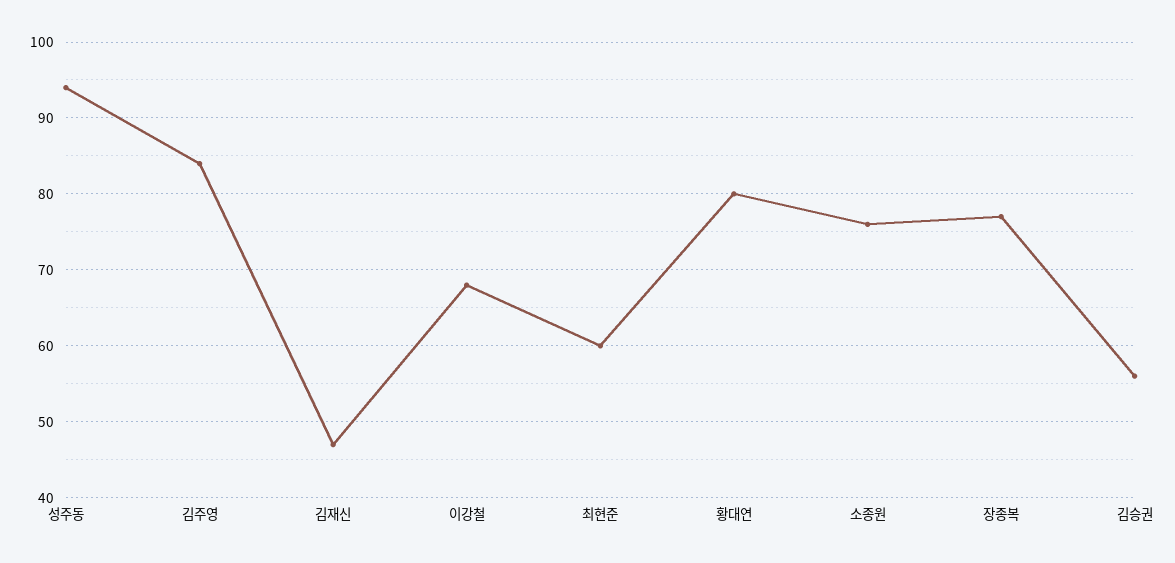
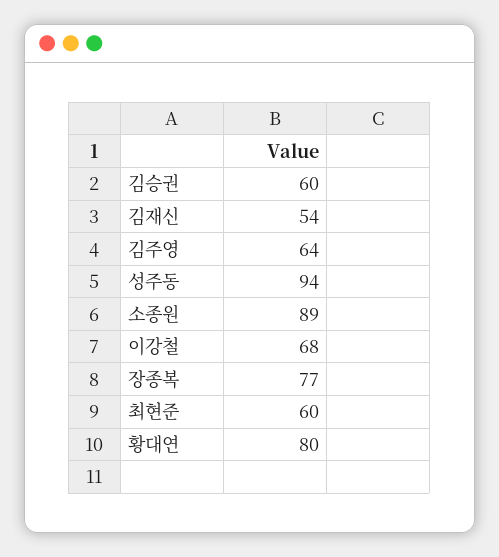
김주영: 84 -> 64
김재신: 47 -> 54
소종원: 76 -> 89
김승권: 56 -> 60

